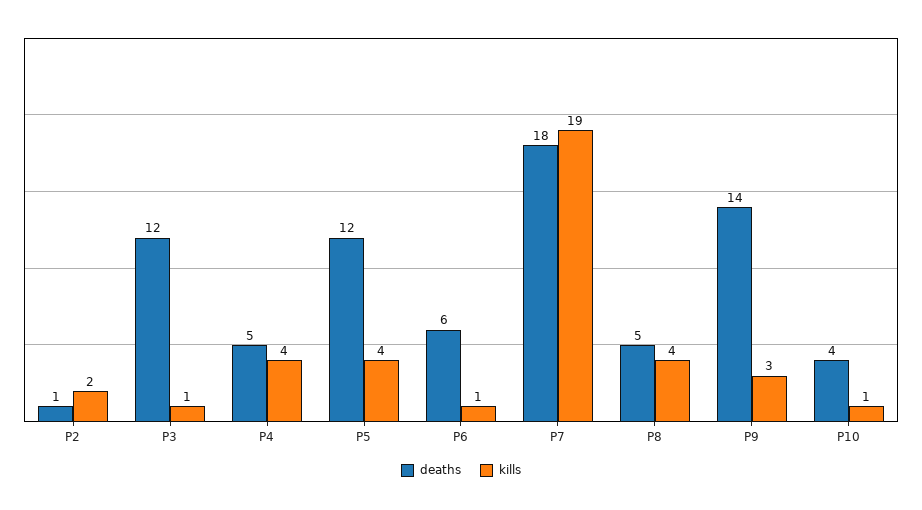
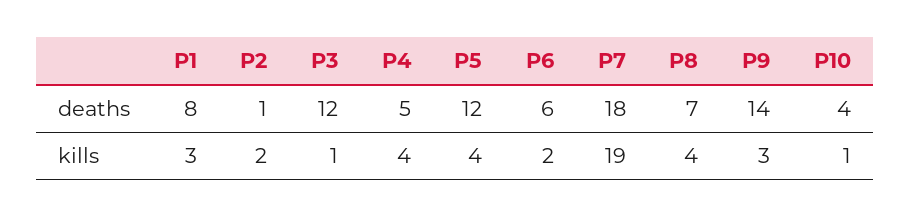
kills, P6: 1 -> 2
deaths, P8: 5 -> 7
deaths, P1: none -> 8
kills, P1: none -> 3

